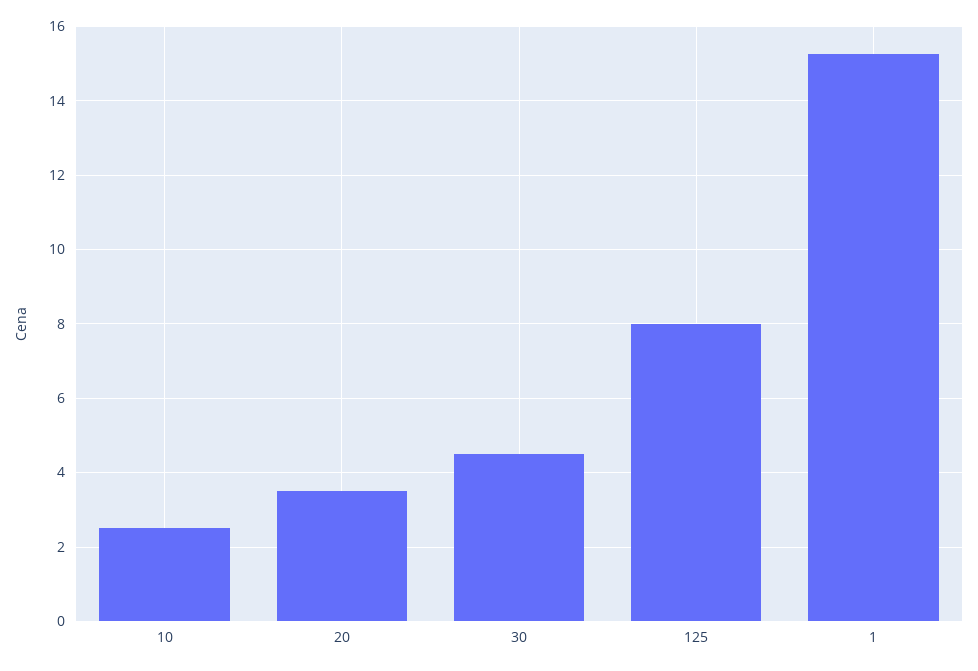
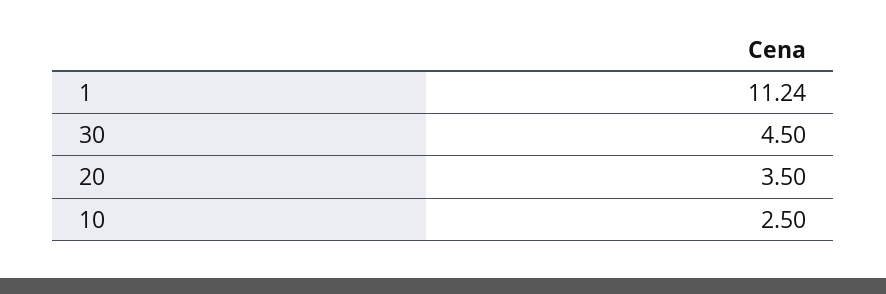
125: 8 -> none
1: 15.2 -> 11.24

